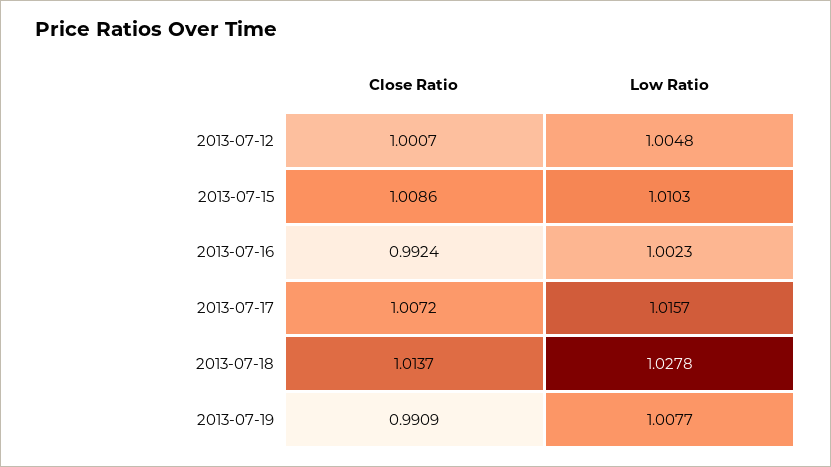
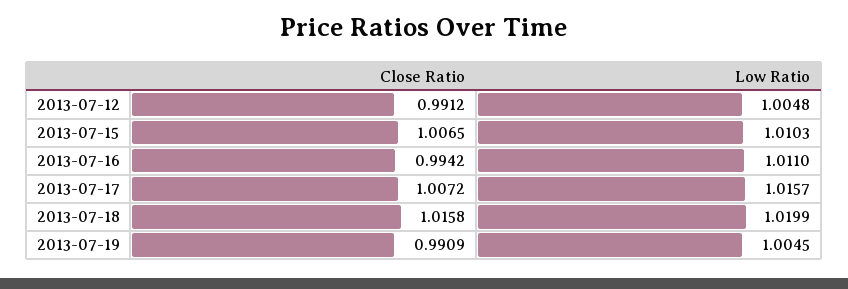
Close Ratio, 2013-07-12: 1.0007 -> 0.9912
Close Ratio, 2013-07-15: 1.0086 -> 1.0065
Close Ratio, 2013-07-16: 0.9924 -> 0.9942
Low Ratio, 2013-07-16: 1.0023 -> 1.011
Close Ratio, 2013-07-18: 1.0137 -> 1.0158
Low Ratio, 2013-07-18: 1.0278 -> 1.0199
Low Ratio, 2013-07-19: 1.0077 -> 1.0045

